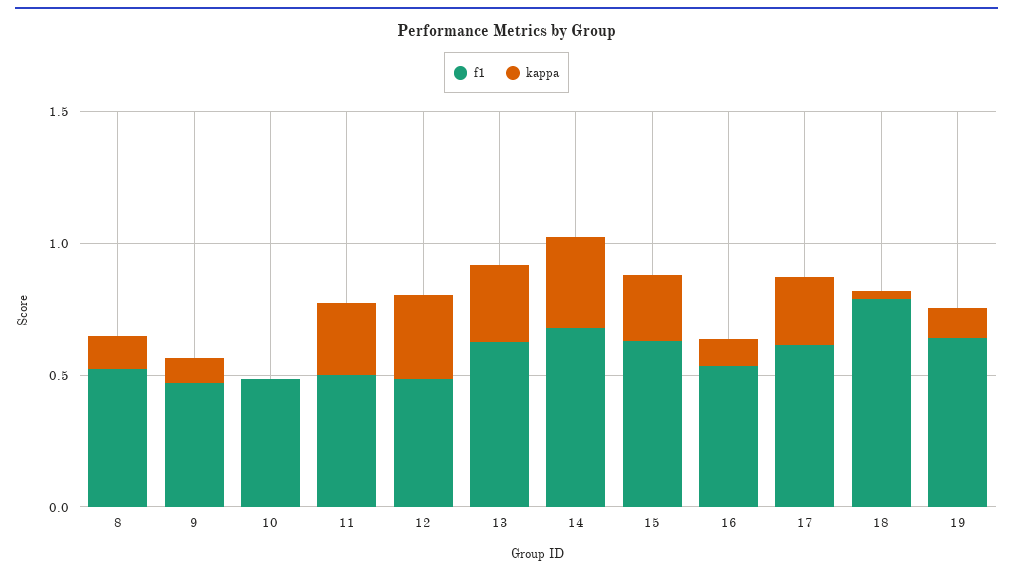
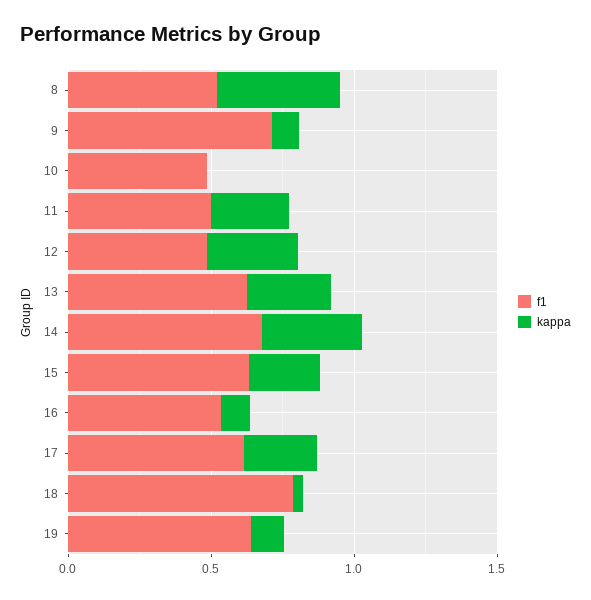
kappa, 8: 0.1 -> 0.4
f1, 9: 0.5 -> 0.7

